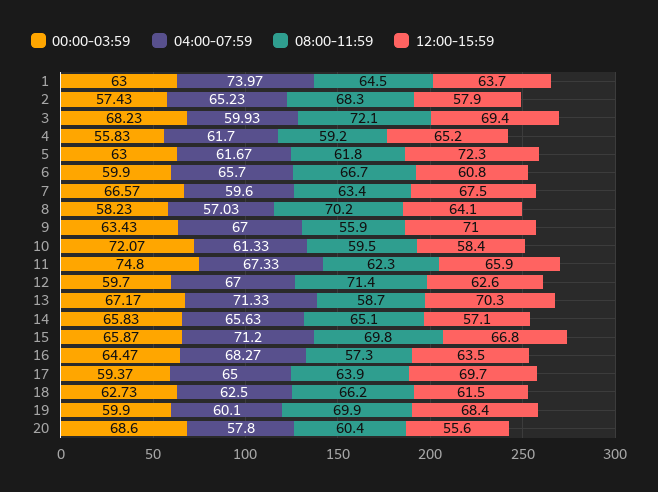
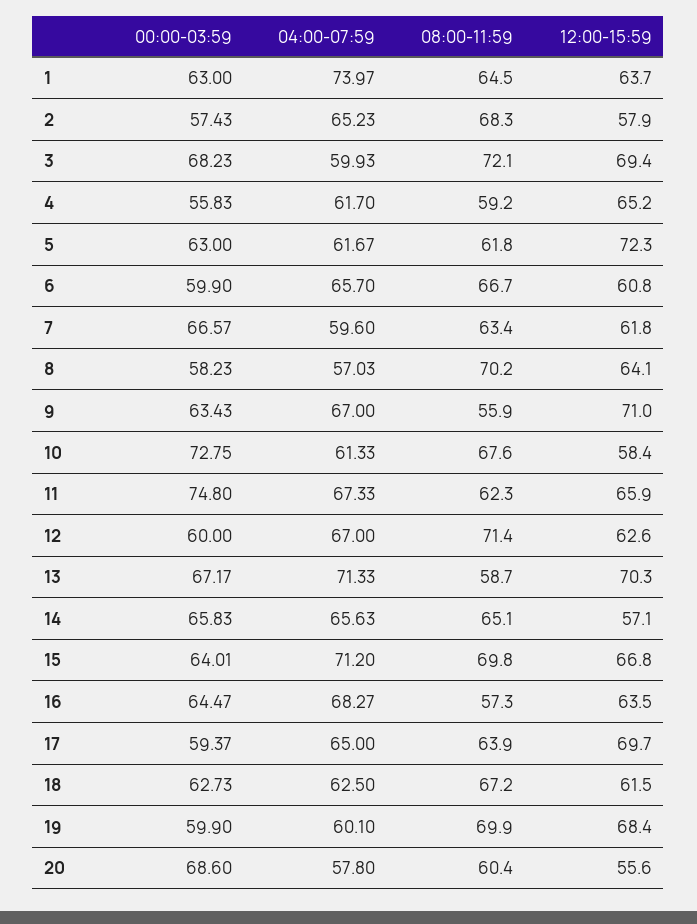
12:00-15:59, 7: 67.5 -> 61.8
00:00-03:59, 10: 72.07 -> 72.75
08:00-11:59, 10: 59.5 -> 67.6
00:00-03:59, 12: 59.7 -> 60
00:00-03:59, 15: 65.87 -> 64.01
08:00-11:59, 18: 66.2 -> 67.2

